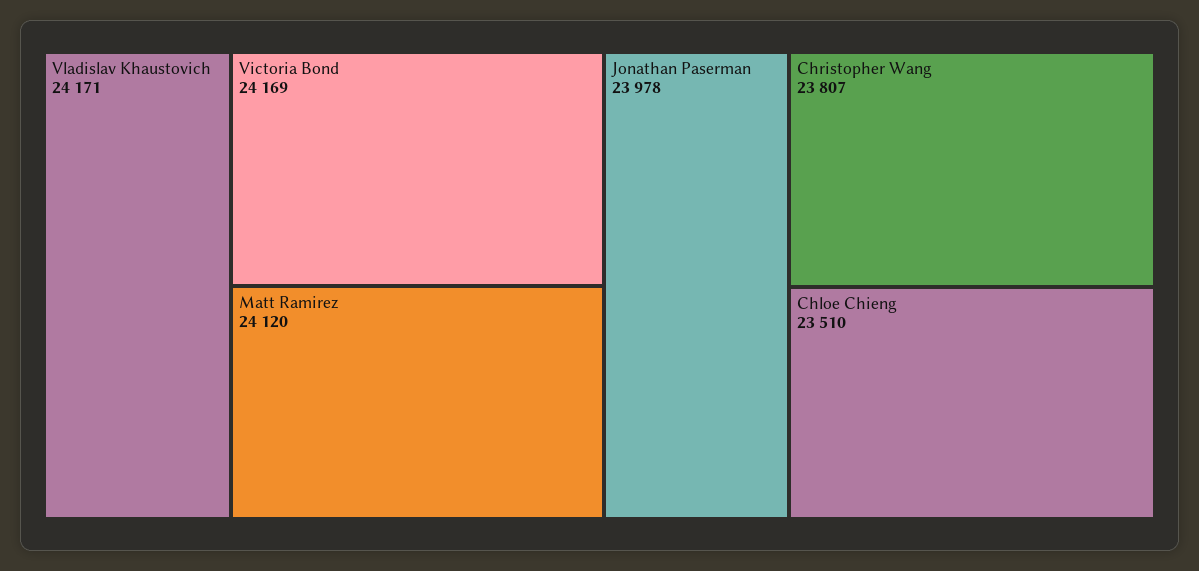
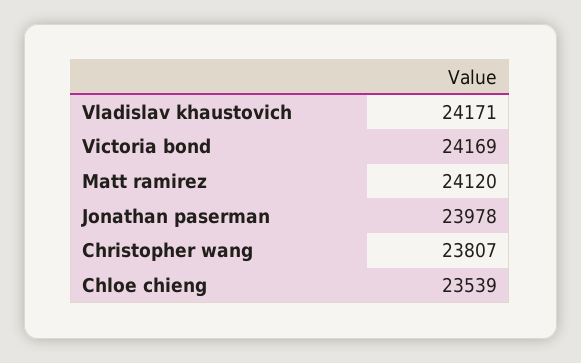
Chloe Chieng: 23510 -> 23539

